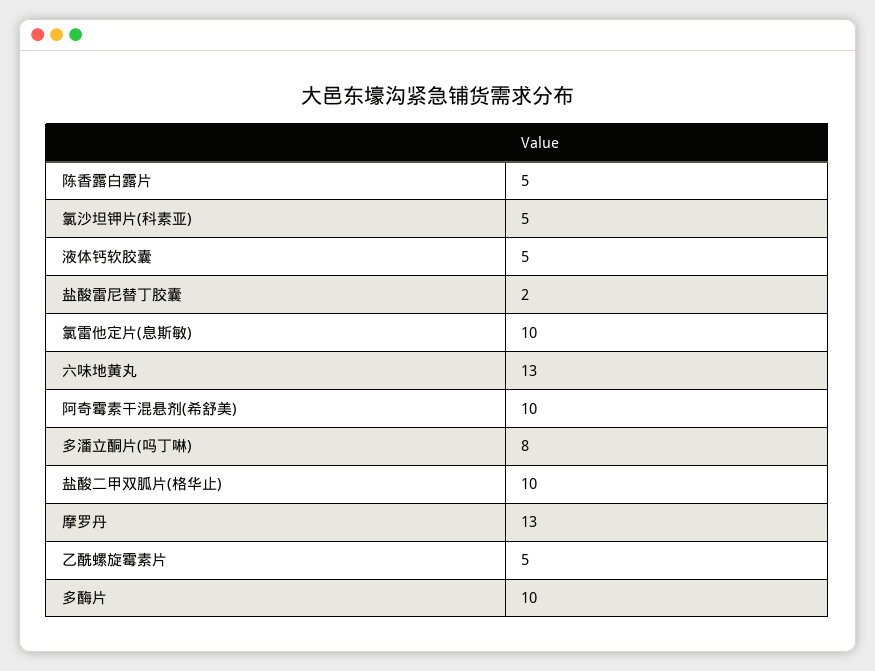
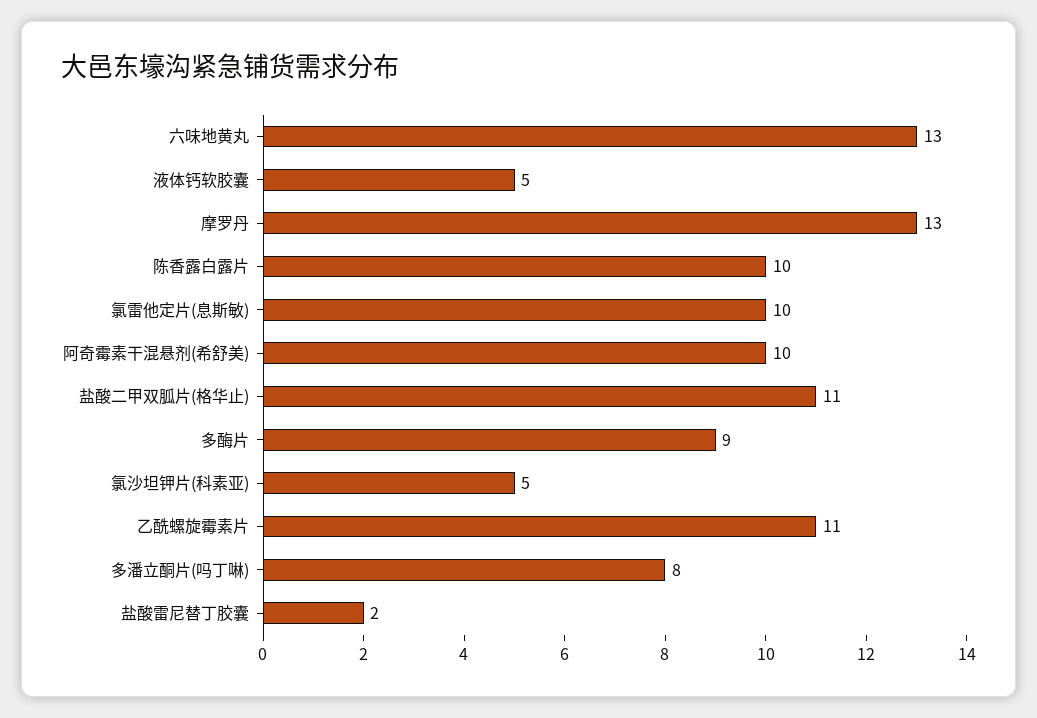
陈香露白露片: 5 -> 10
盐酸二甲双胍片(格华止): 10 -> 11
乙酰螺旋霉素片: 5 -> 11
多酶片: 10 -> 9

